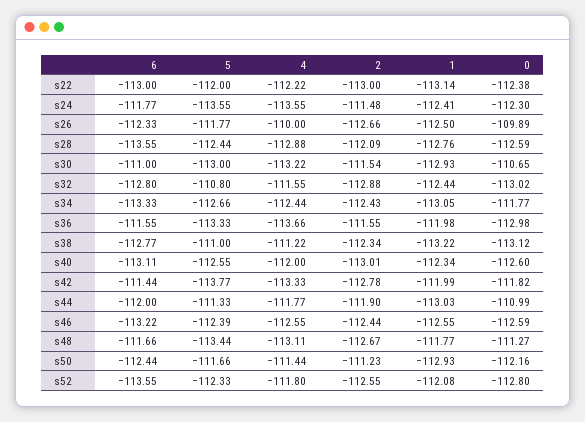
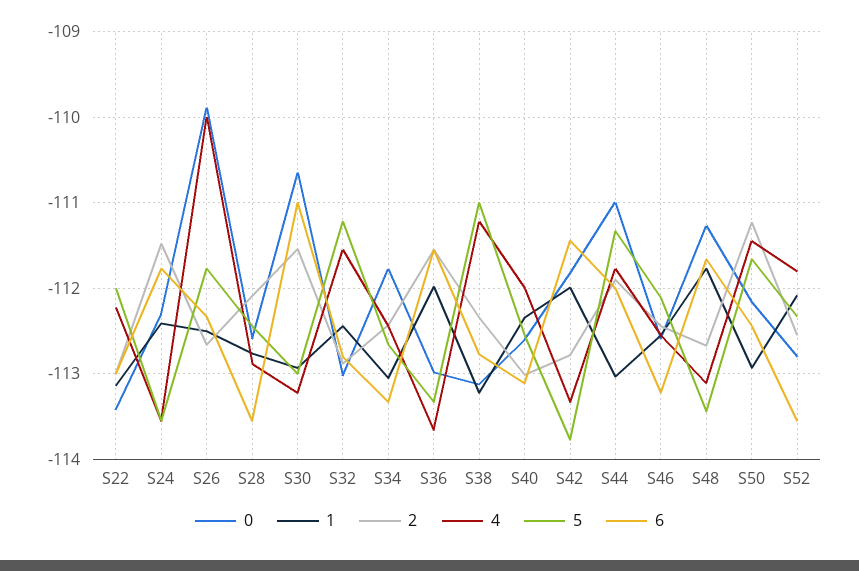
0, s22: -112.38 -> -113.4
5, s32: -110.8 -> -111.2
5, s46: -112.39 -> -112.1

